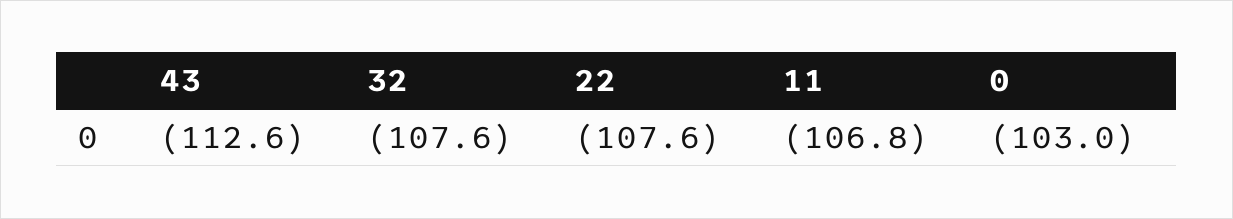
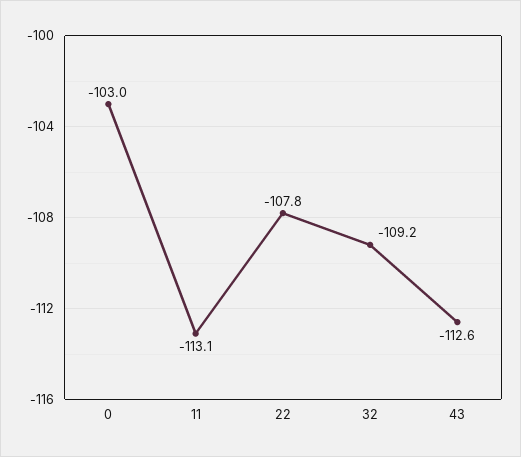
32: -107.6 -> -109.2
22: -107.6 -> -107.8
11: -106.8 -> -113.1

